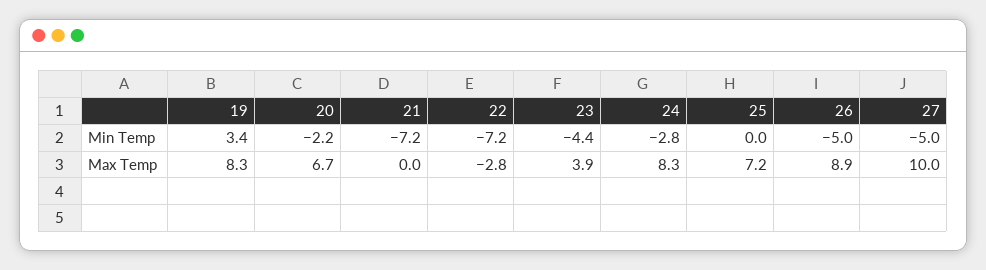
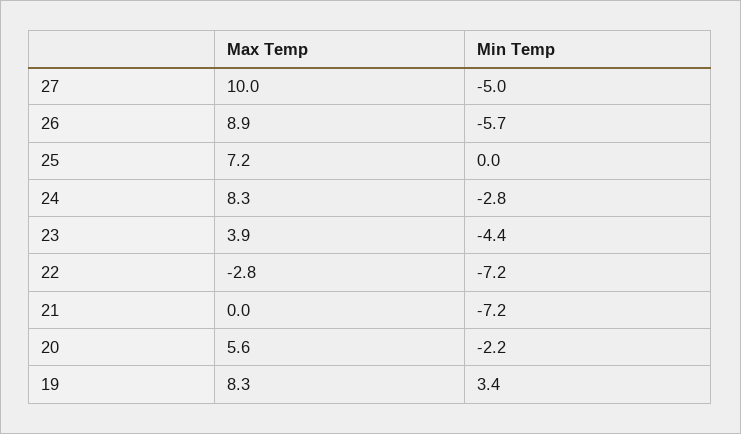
26, Min Temp: -5 -> -5.7
20, Max Temp: 6.7 -> 5.6

